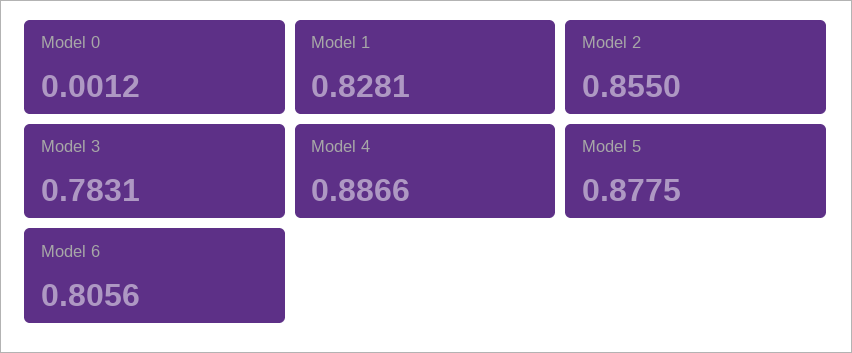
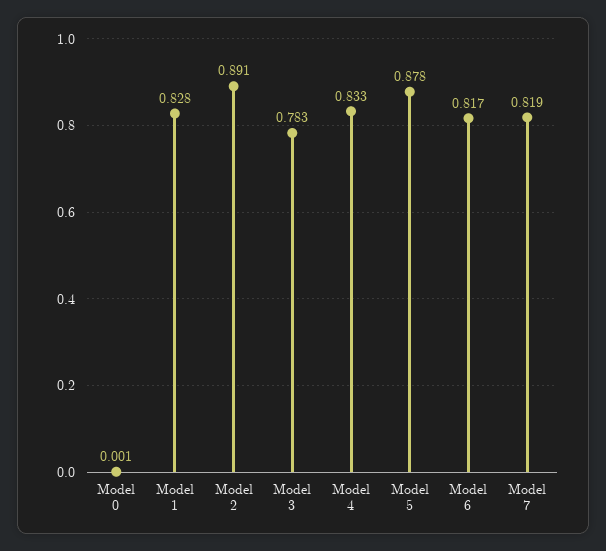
Model 2: 0.855 -> 0.891
Model 4: 0.8866 -> 0.833
Model 6: 0.8056 -> 0.817
Model 7: none -> 0.819

